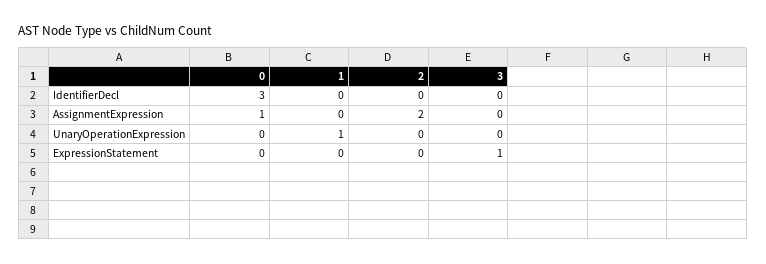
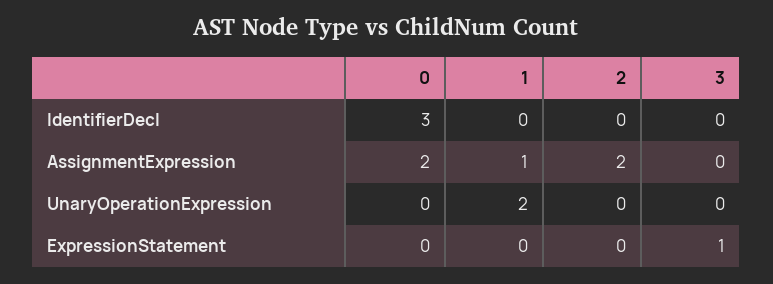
0, AssignmentExpression: 1 -> 2
1, AssignmentExpression: 0 -> 1
1, UnaryOperationExpression: 1 -> 2

